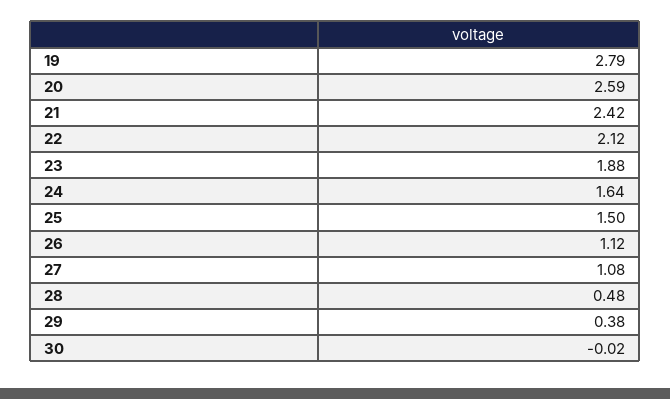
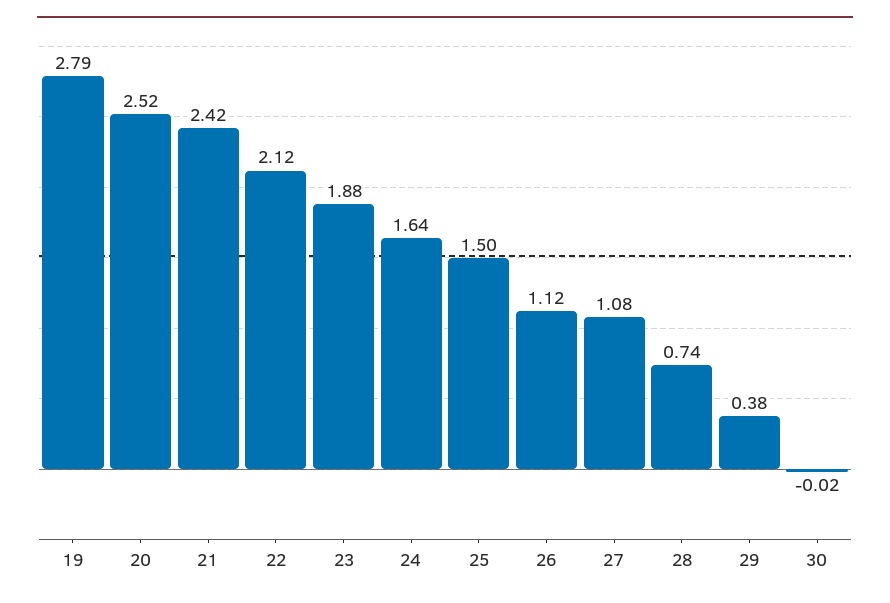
20: 2.59 -> 2.52
28: 0.48 -> 0.74

